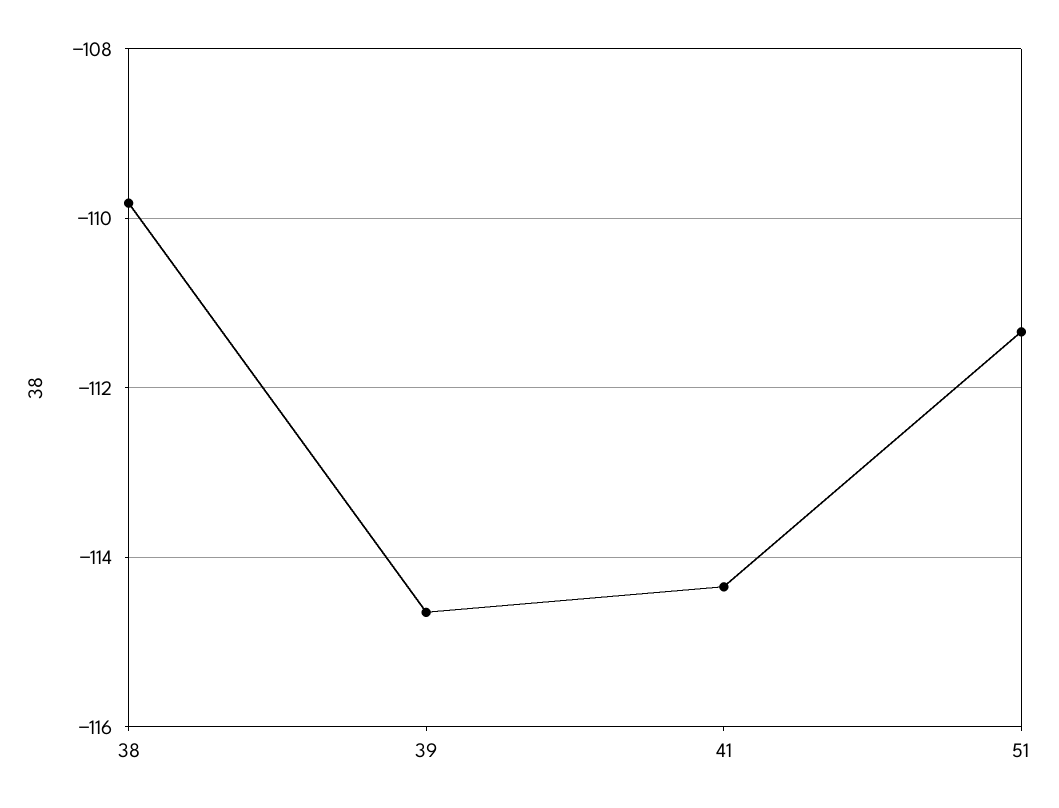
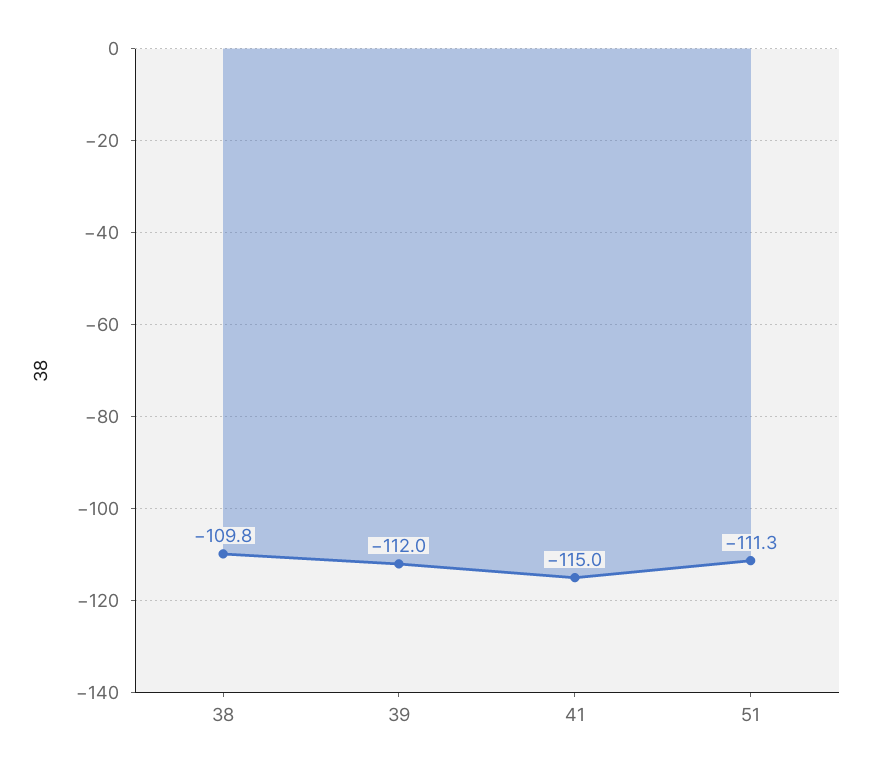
39: -114.6 -> -112
41: -114.4 -> -115

